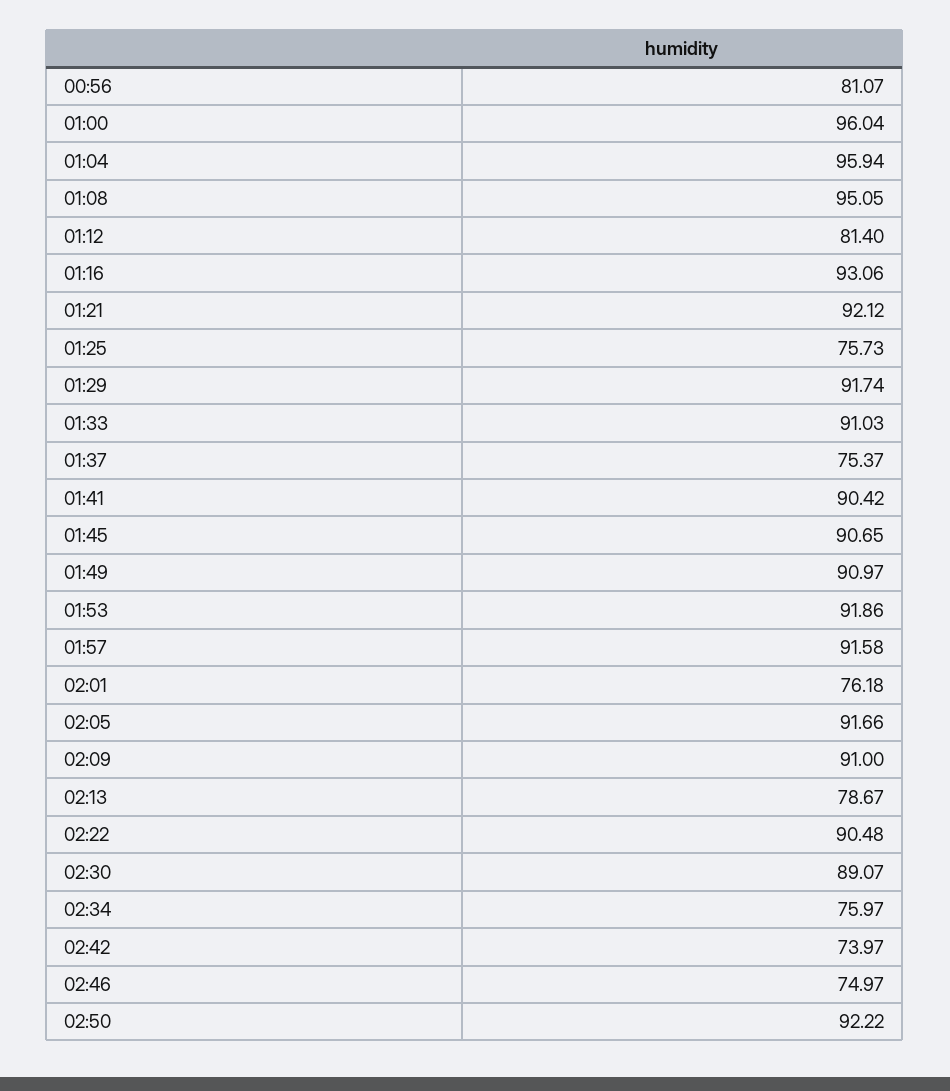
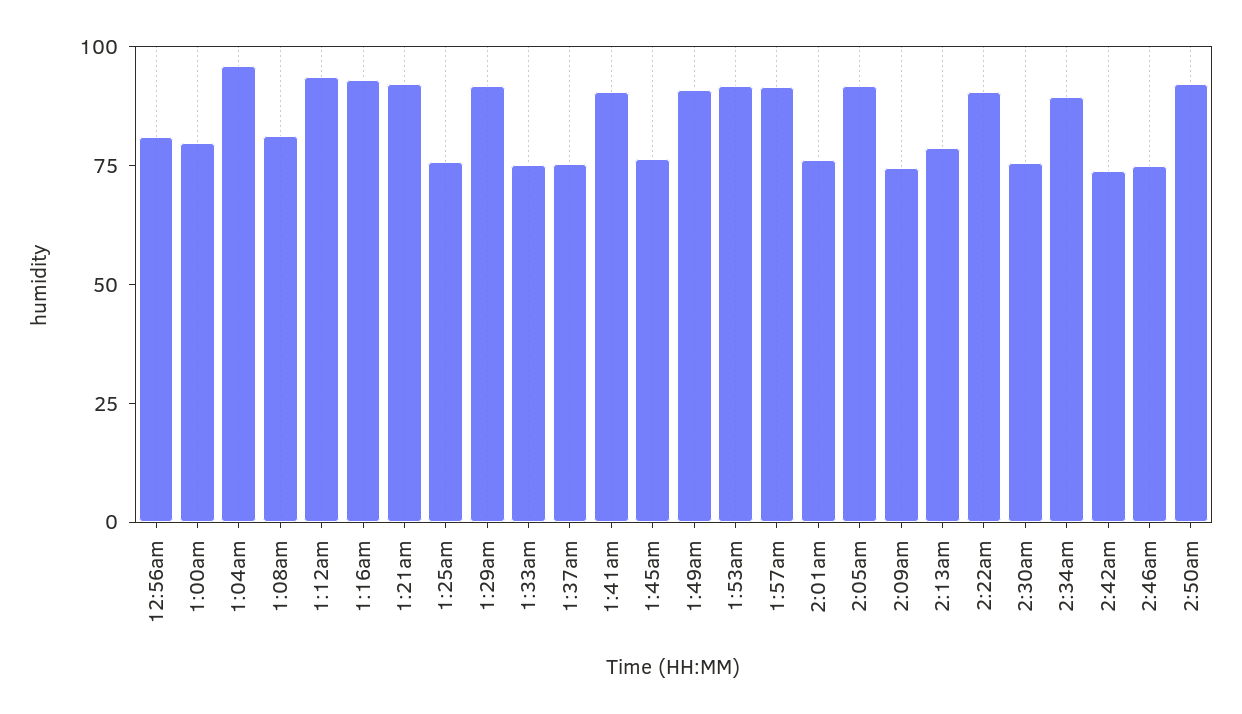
01:00: 96.04 -> 80
01:08: 95.05 -> 80
01:12: 81.4 -> 95
01:33: 91.03 -> 75
01:45: 90.65 -> 75
02:09: 91 -> 75
02:30: 89.07 -> 75
02:34: 75.97 -> 90

